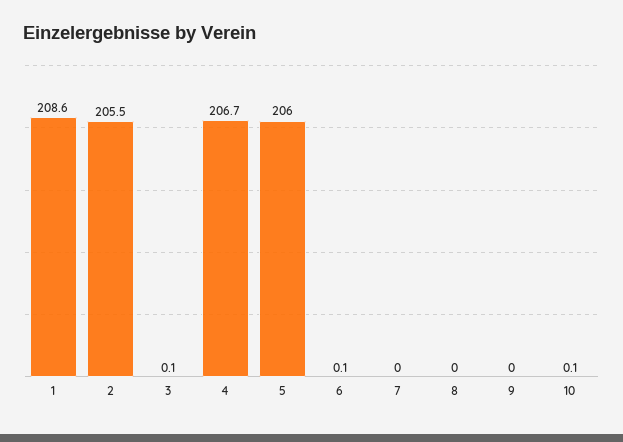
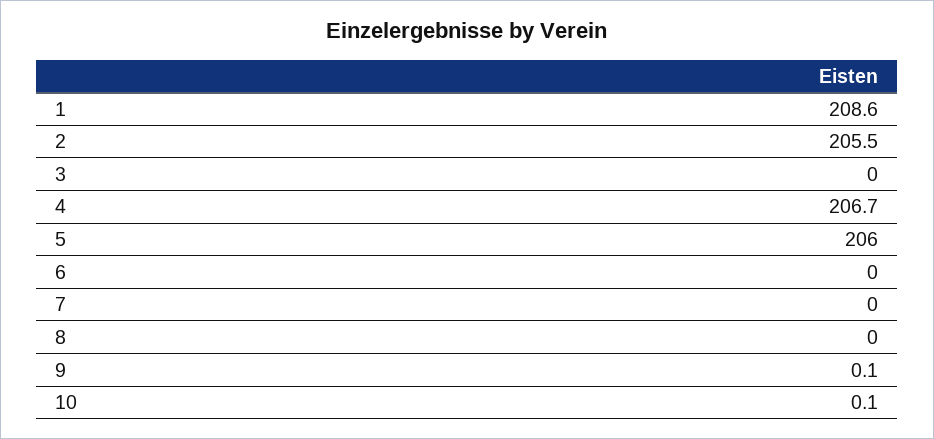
3: 0.1 -> 0
6: 0.1 -> 0
9: 0 -> 0.1

